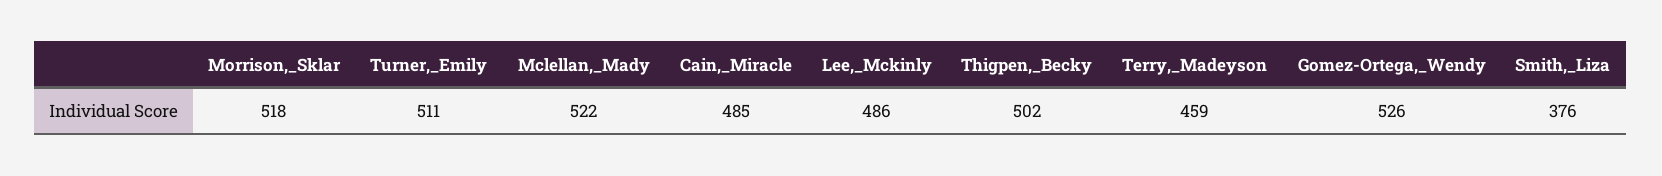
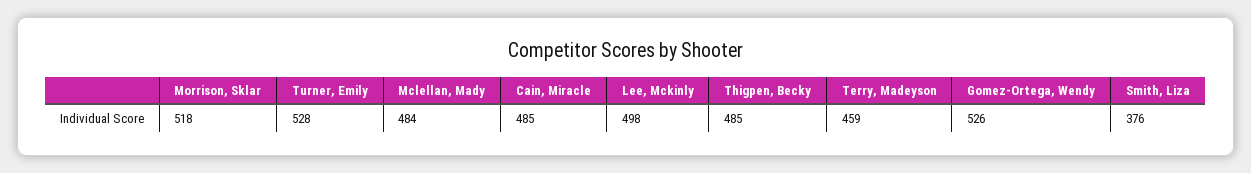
Turner,_Emily: 511 -> 528
Mclellan,_Mady: 522 -> 484
Lee,_Mckinly: 486 -> 498
Thigpen,_Becky: 502 -> 485

